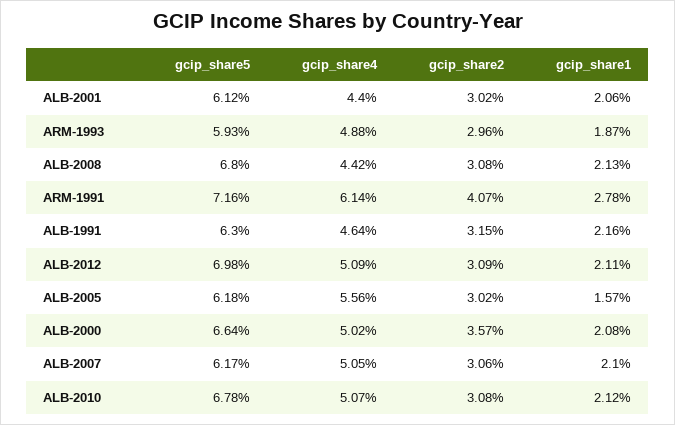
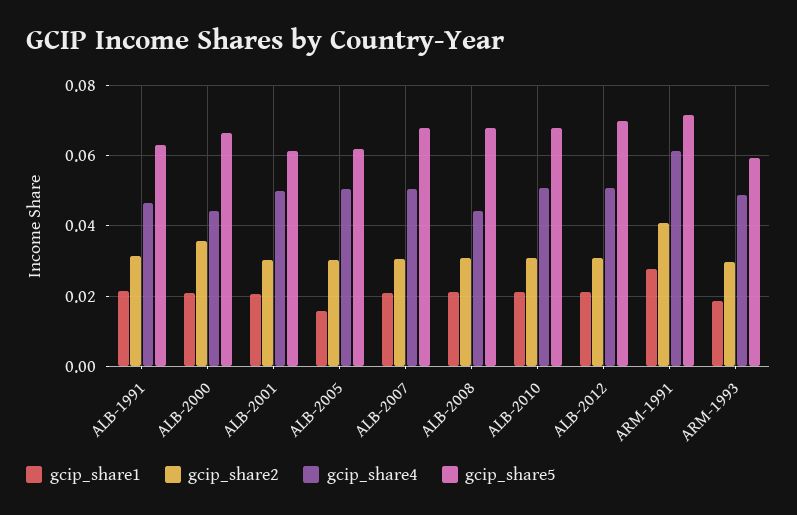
gcip_share4, ALB-2001: 0.044 -> 0.05
gcip_share4, ALB-2005: 0.0556 -> 0.05
gcip_share4, ALB-2000: 0.0502 -> 0.044
gcip_share5, ALB-2007: 0.0617 -> 0.068

